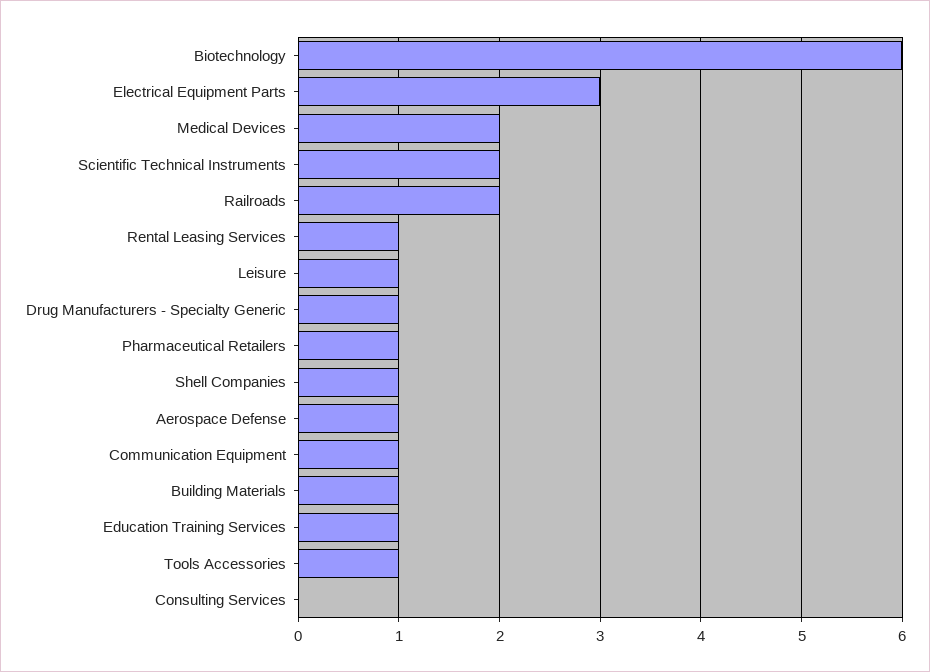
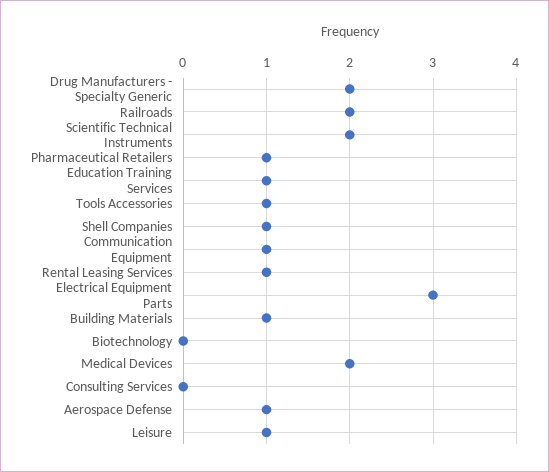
Biotechnology: 6 -> 0
Drug Manufacturers - Specialty Generic: 1 -> 2

